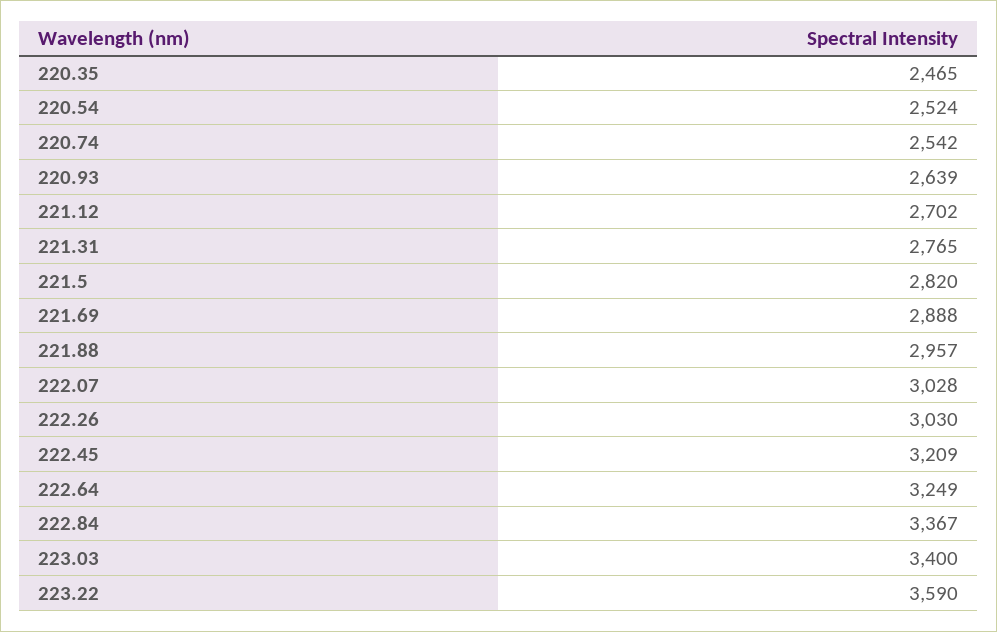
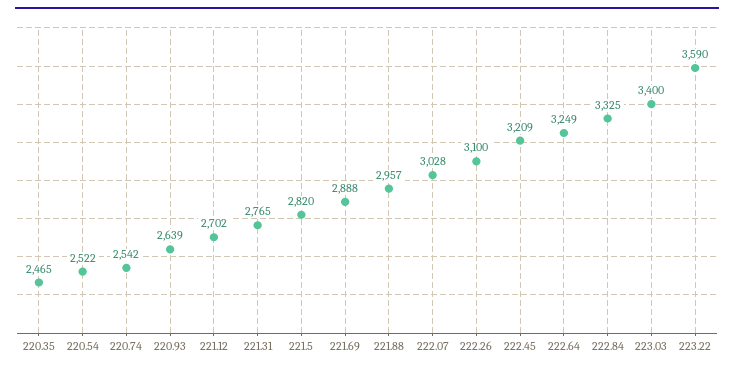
220.54: 2524 -> 2522
222.26: 3030 -> 3100
222.84: 3367 -> 3325

